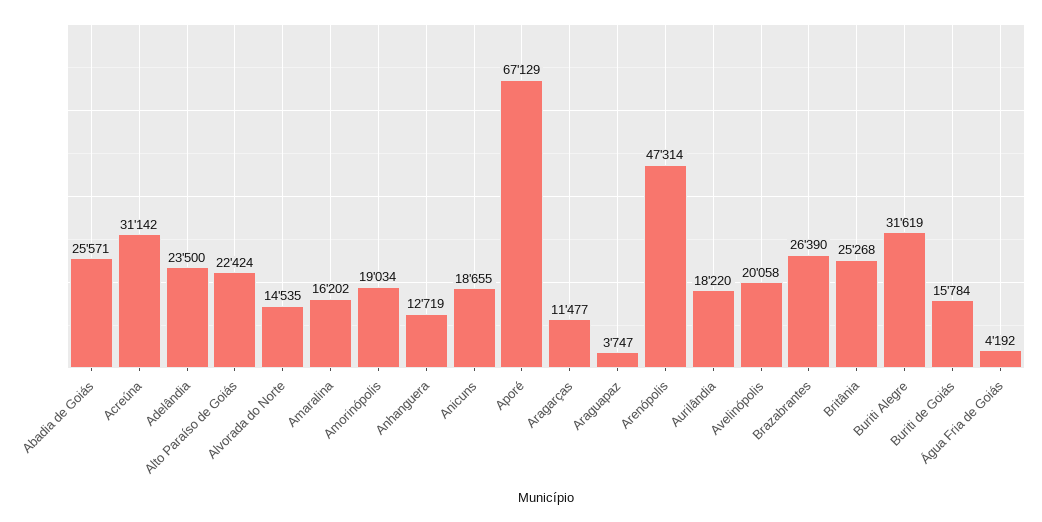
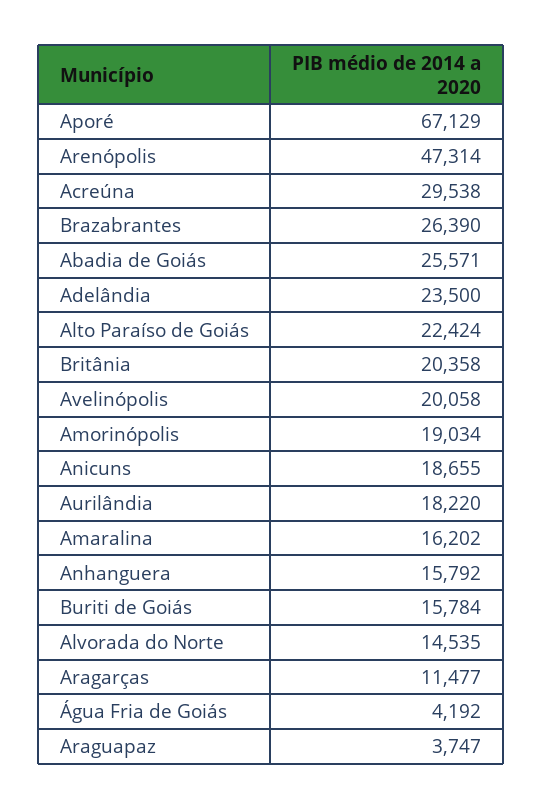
Acreúna: 31142 -> 29538
Anhanguera: 12719 -> 15792
Britânia: 25268 -> 20358
Buriti Alegre: 31619 -> none

